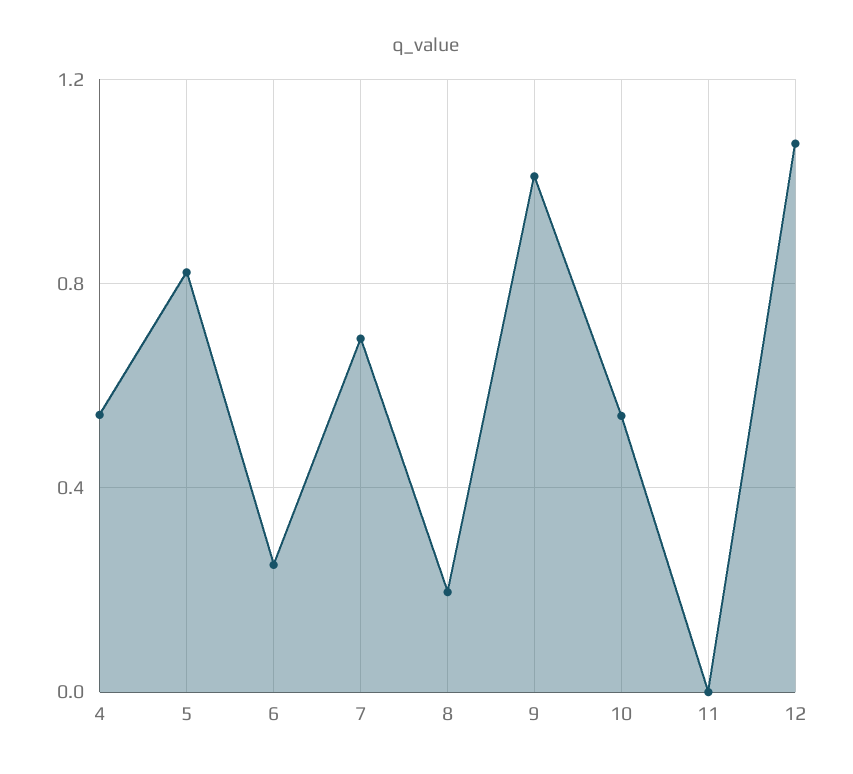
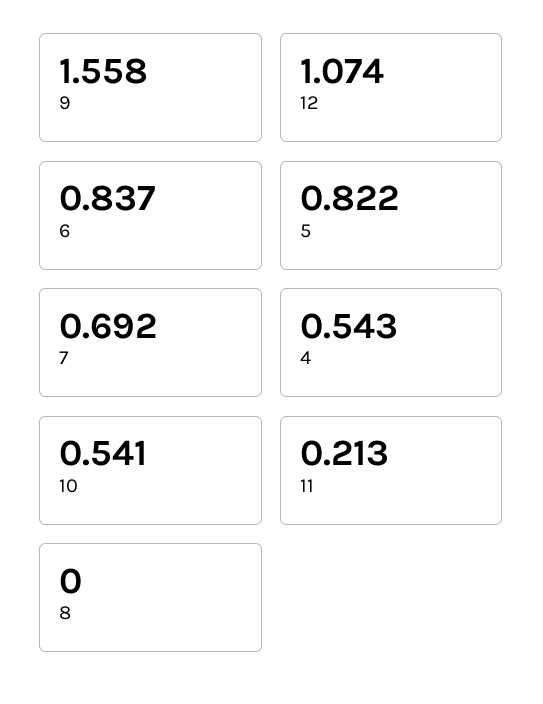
6: 0.25 -> 0.837
8: 0.2 -> 0
9: 1 -> 1.558
11: 0 -> 0.213

